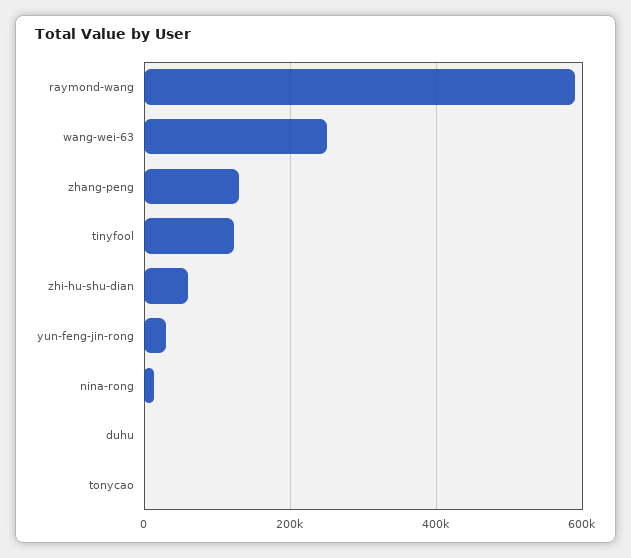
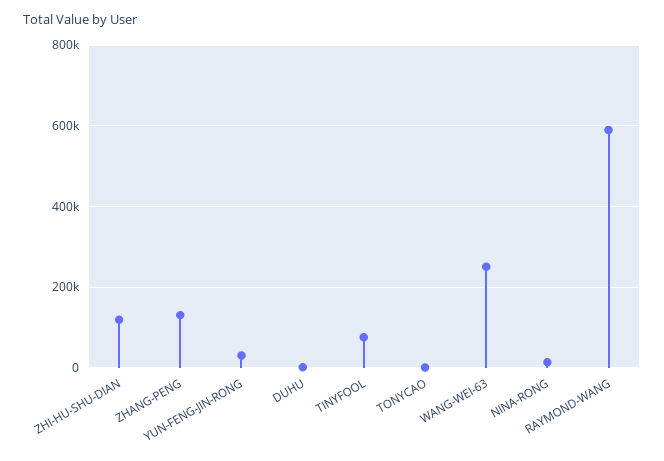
tinyfool: 120000 -> 80000
zhi-hu-shu-dian: 60000 -> 120000

